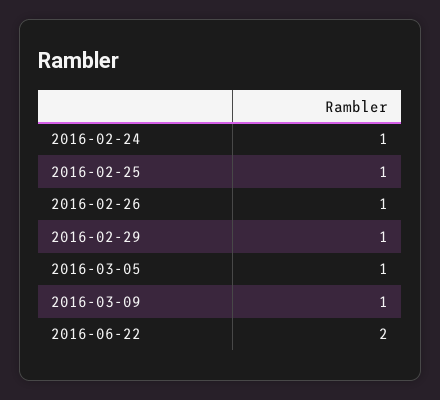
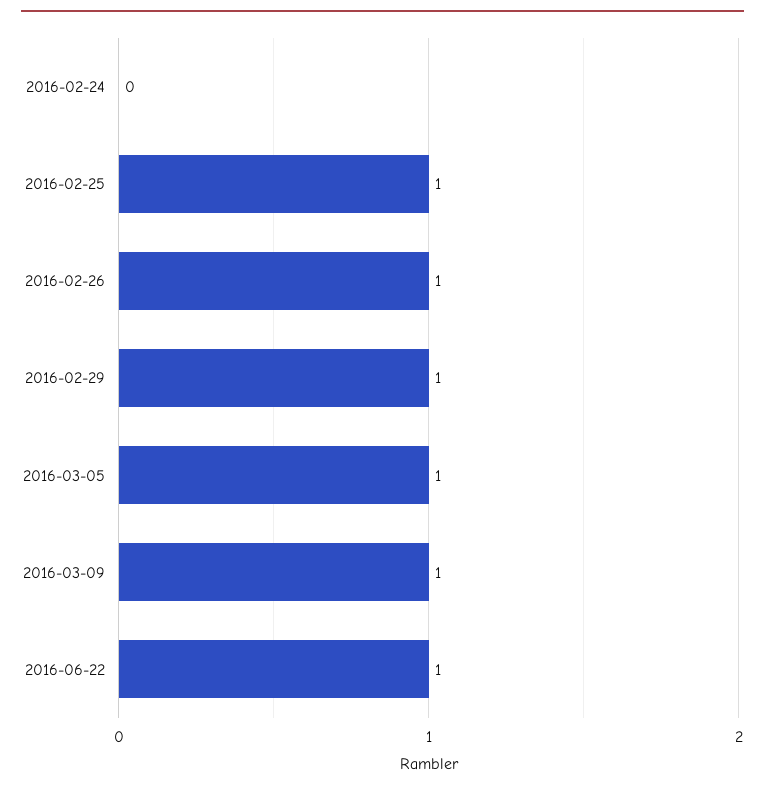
2016-02-24: 1 -> 0
2016-06-22: 2 -> 1

